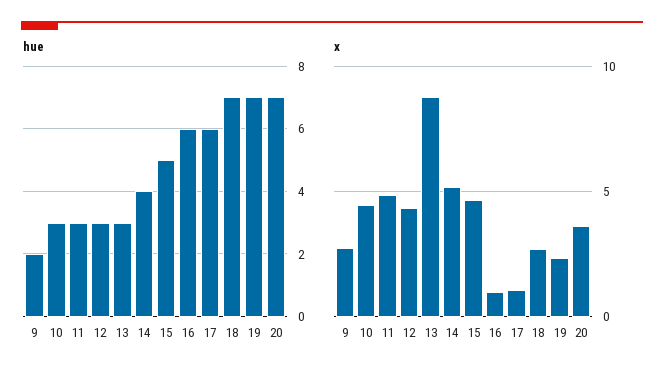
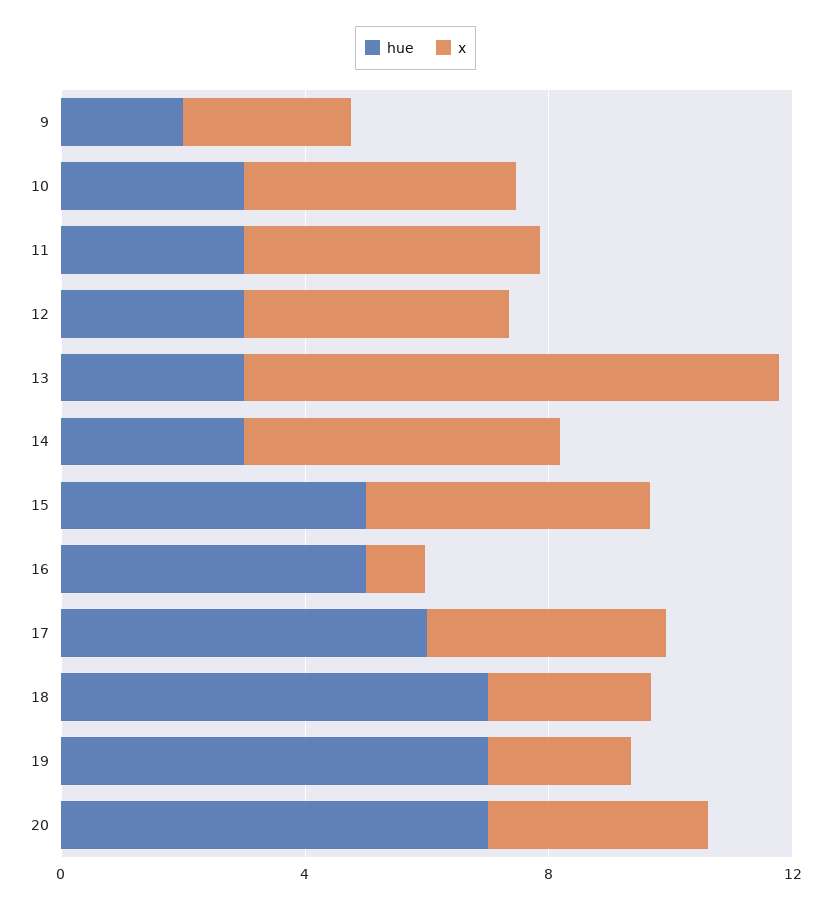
hue, 14: 4 -> 3
hue, 16: 6 -> 5
x, 17: 1 -> 4

